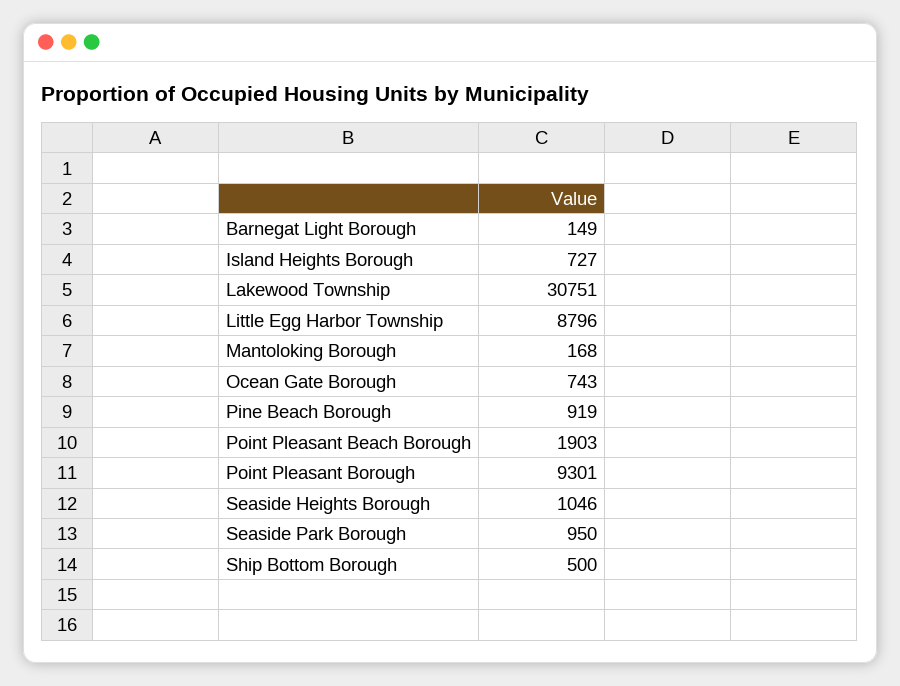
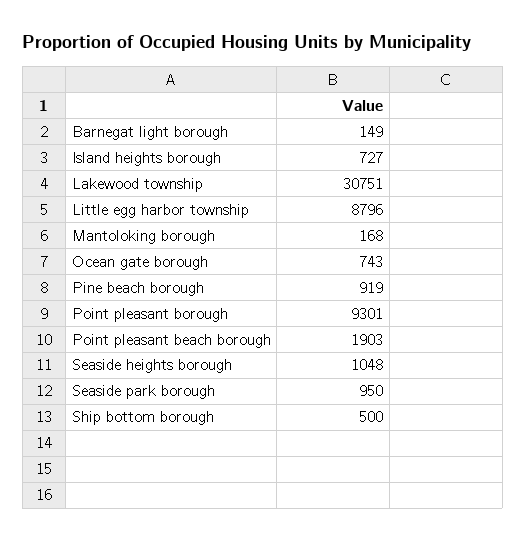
Seaside Heights Borough: 1046 -> 1048

